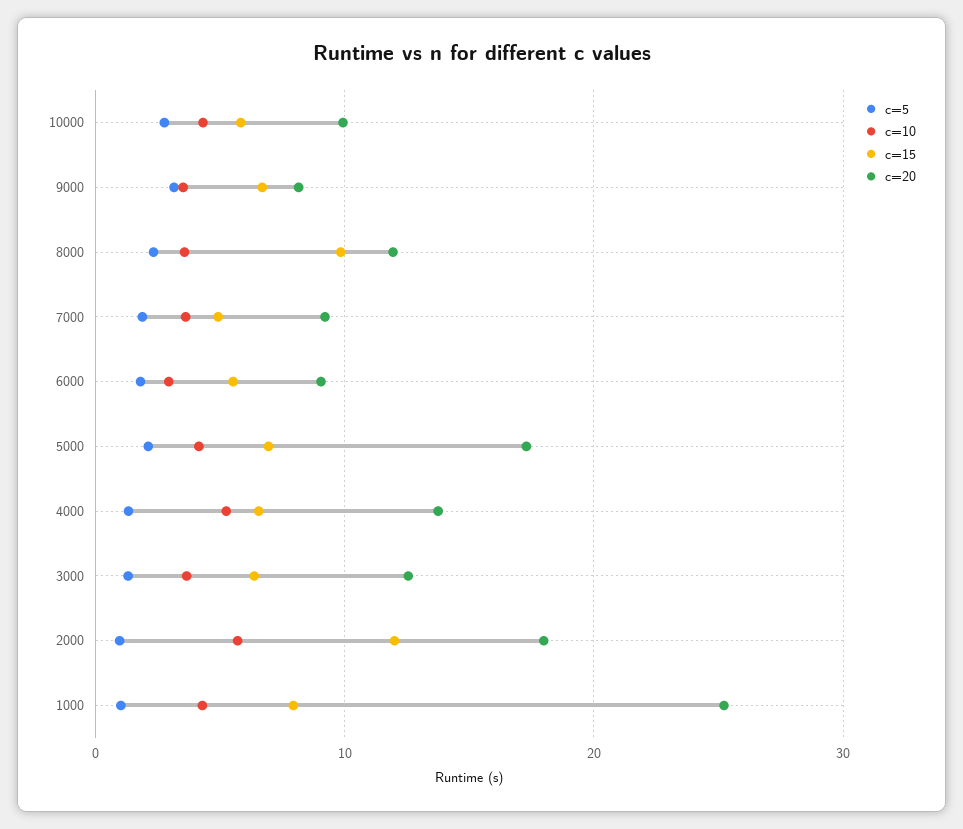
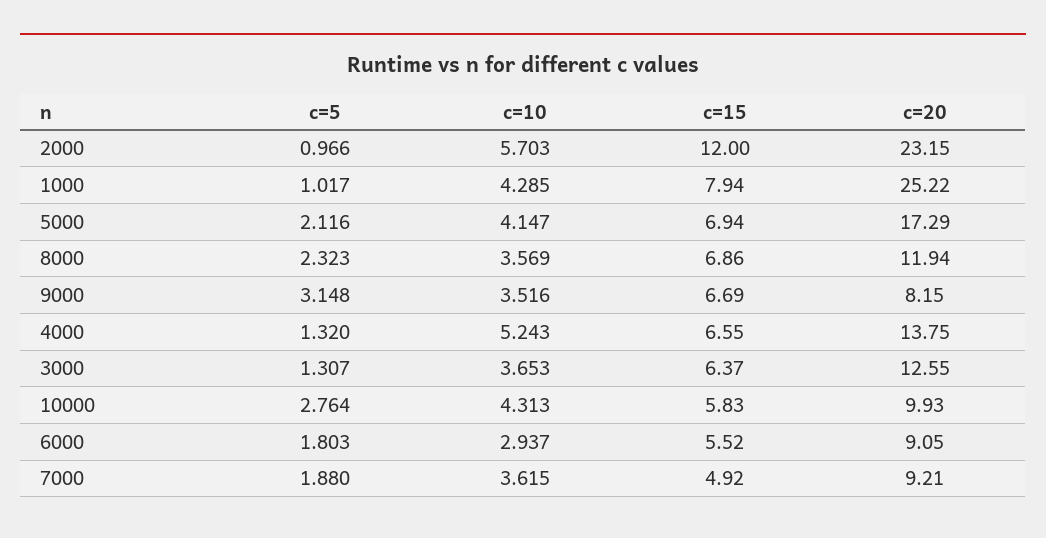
c=15, 8000: 10 -> 6.86
c=20, 2000: 18 -> 23.15

